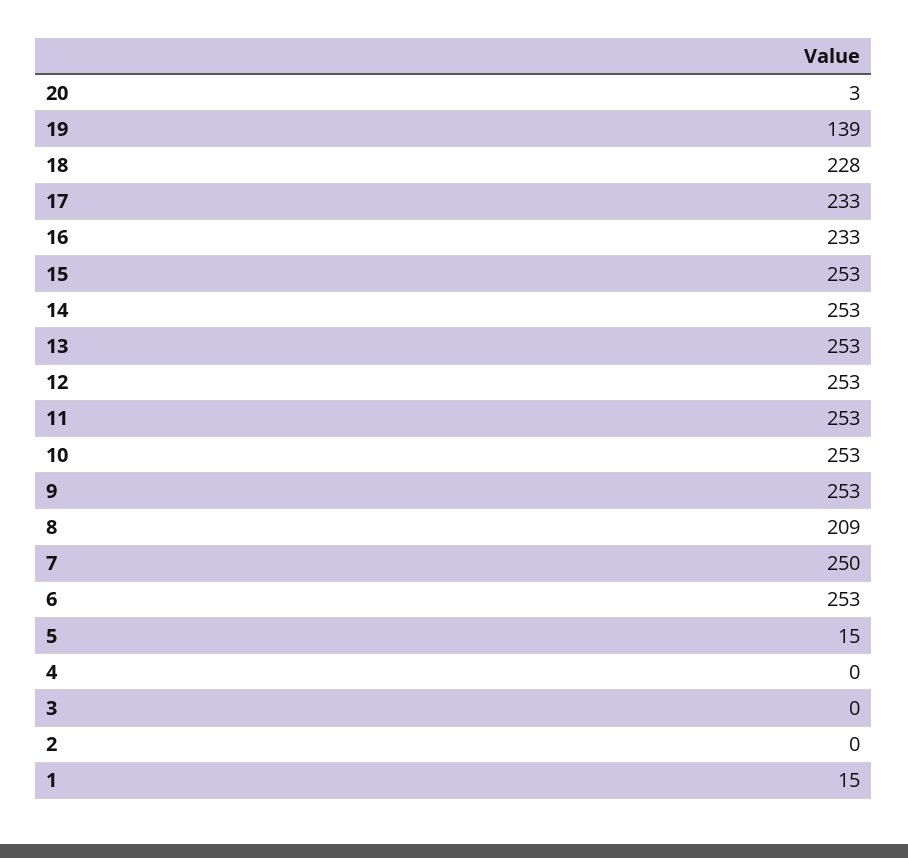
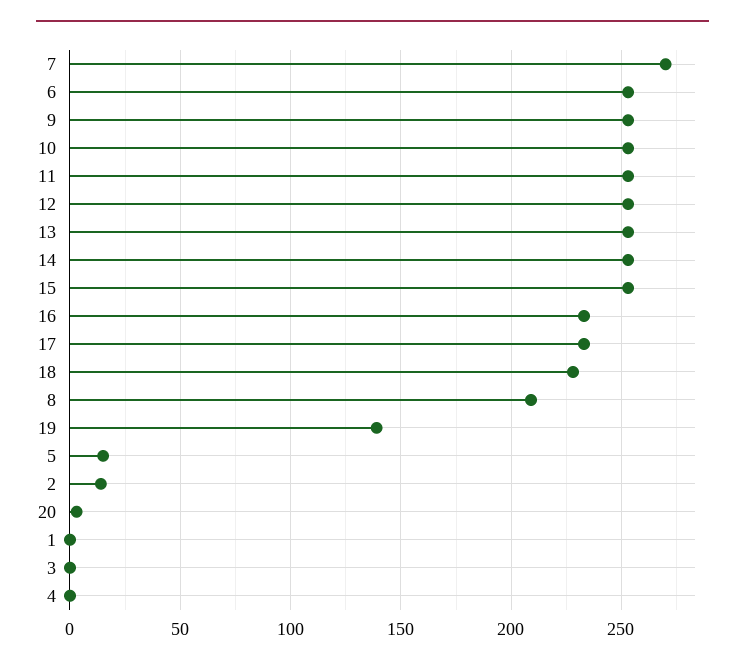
7: 250 -> 270
2: 0 -> 15
1: 15 -> 0

